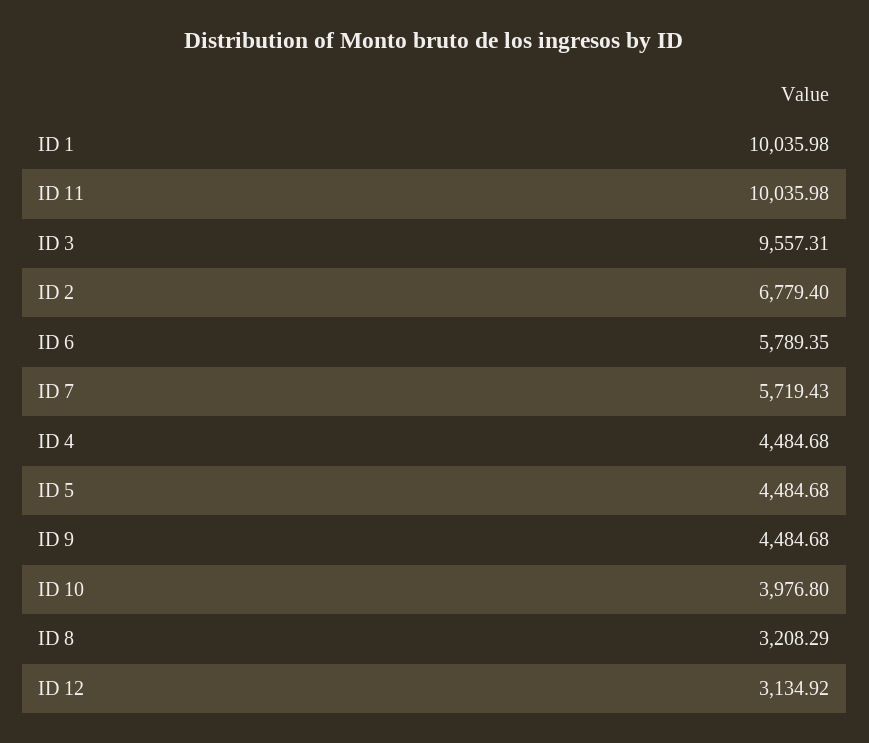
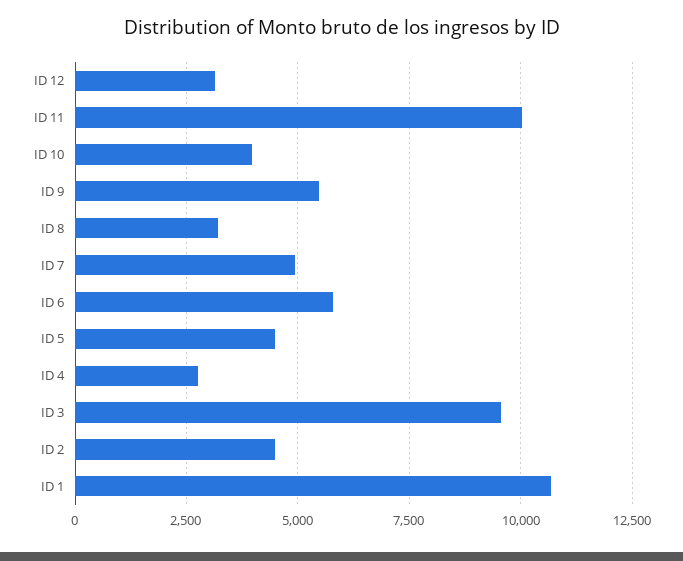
ID 1: 10035.98 -> 10750
ID 2: 6779.4 -> 4500
ID 7: 5719.43 -> 5000
ID 4: 4484.68 -> 2750
ID 9: 4484.68 -> 5500

